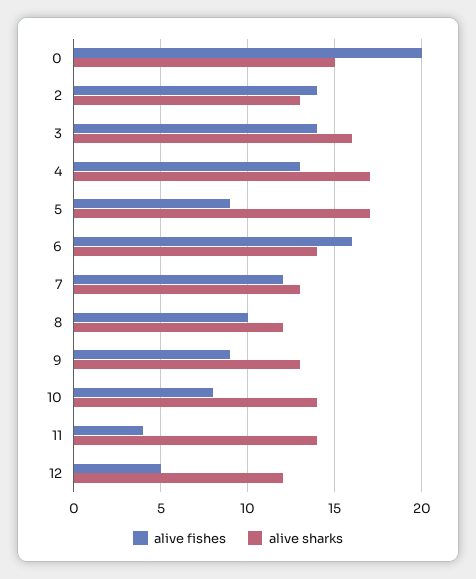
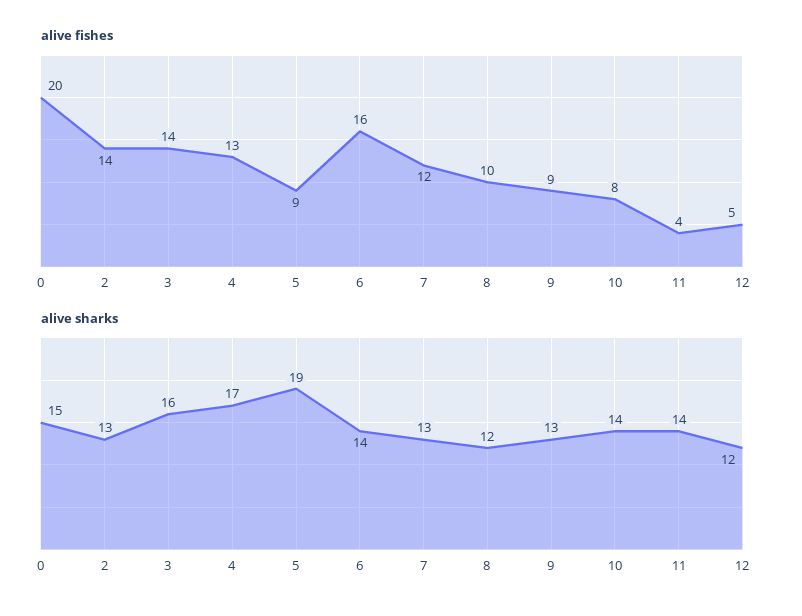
alive sharks, 5: 17 -> 19

